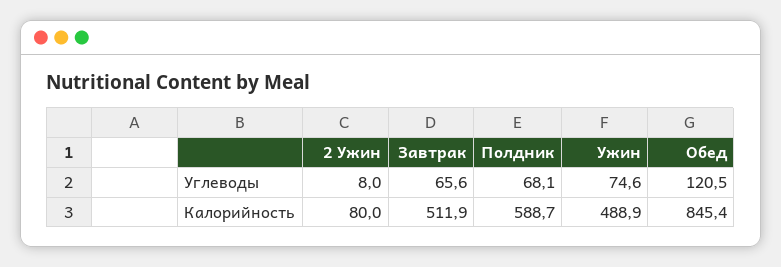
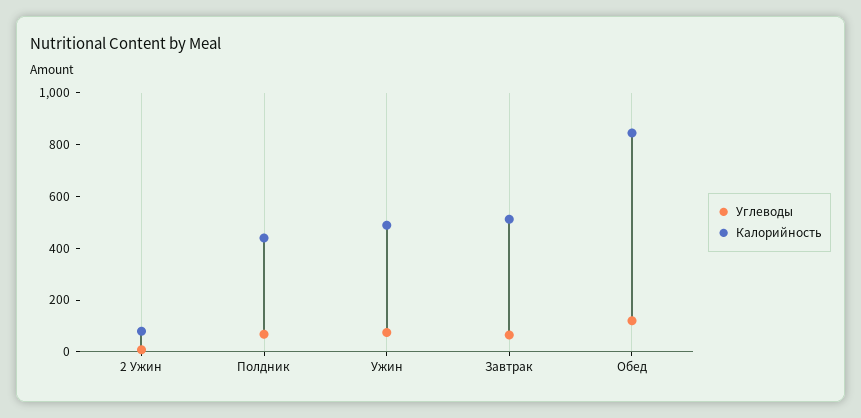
Калорийность, Полдник: 588.7 -> 450

